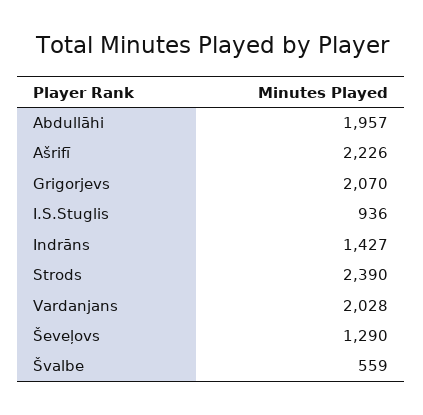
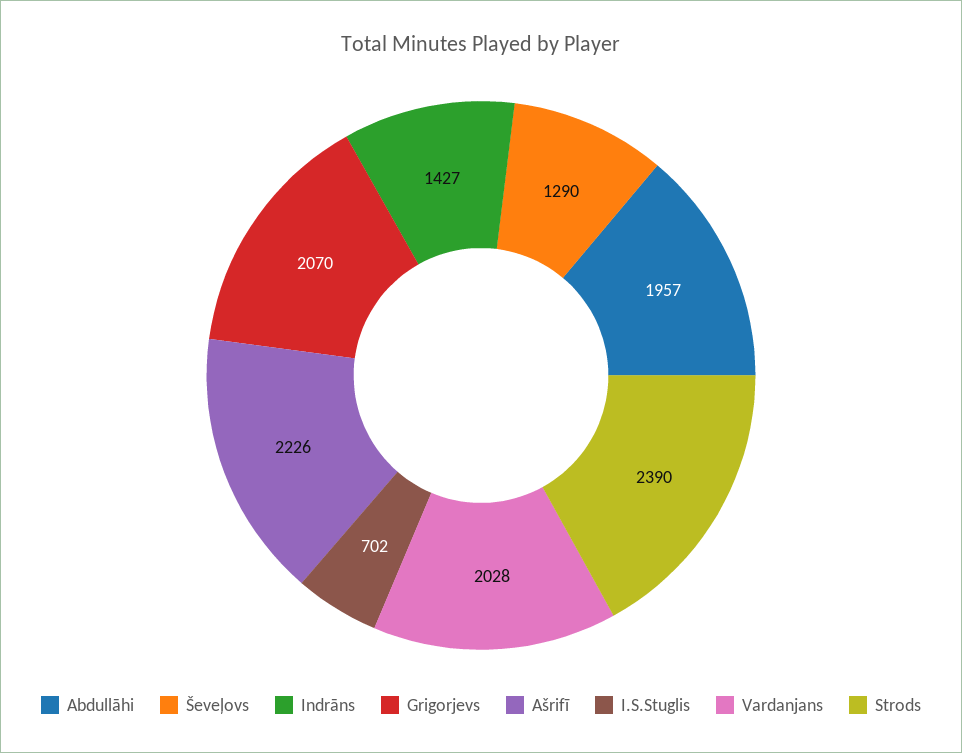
I.S.Stuglis: 936 -> 702
Švalbe: 559 -> none

